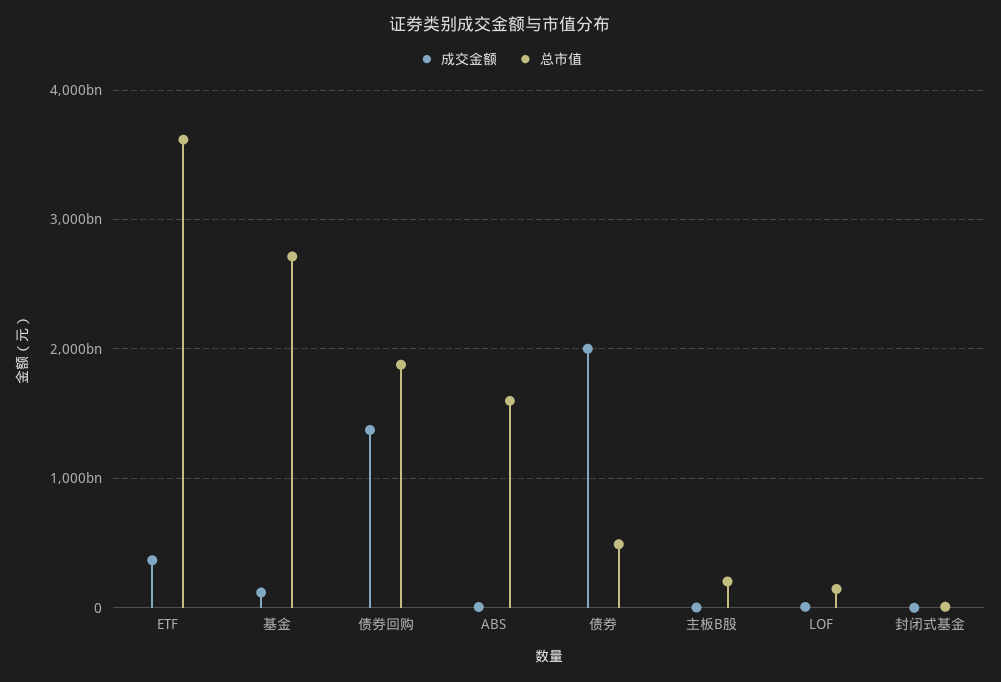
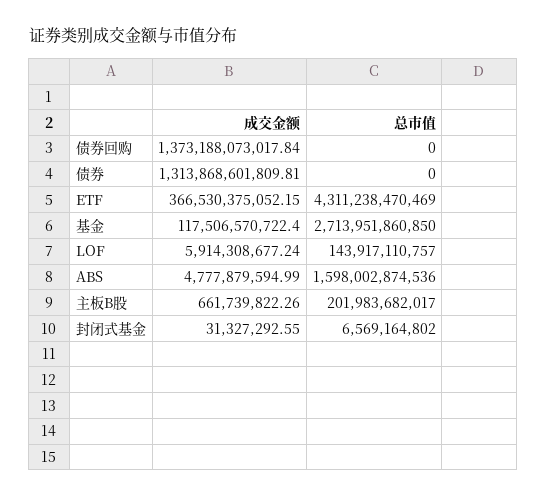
总市值, ETF: 3600000000000 -> 4311238470469
总市值, 债券回购: 1900000000000 -> 0
成交金额, 债券: 2000000000000 -> 1313868601809.81
总市值, 债券: 500000000000 -> 0

